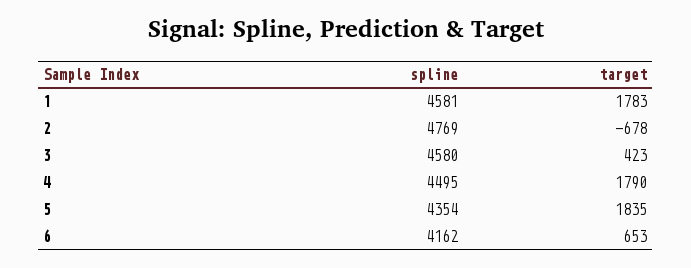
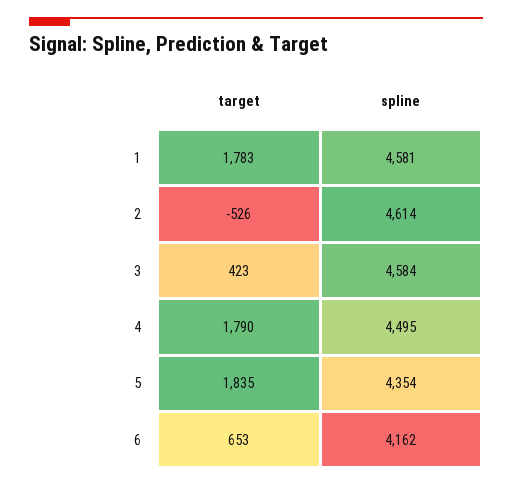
spline, 2: 4769 -> 4614
target, 2: -678 -> -526
spline, 3: 4580 -> 4584

